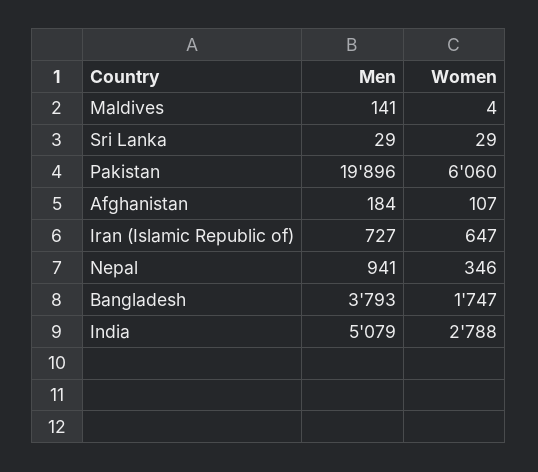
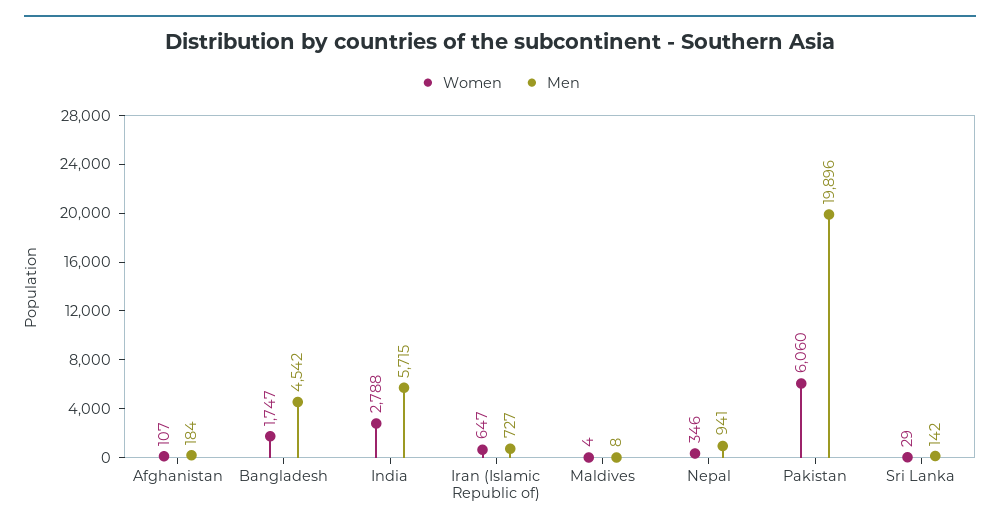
Men, Maldives: 141 -> 8
Men, Sri Lanka: 29 -> 142
Men, Bangladesh: 3793 -> 4542
Men, India: 5079 -> 5715

